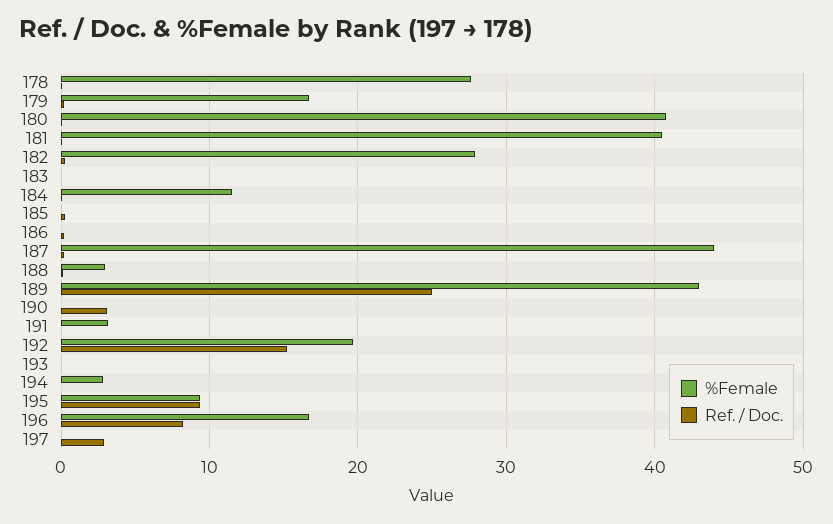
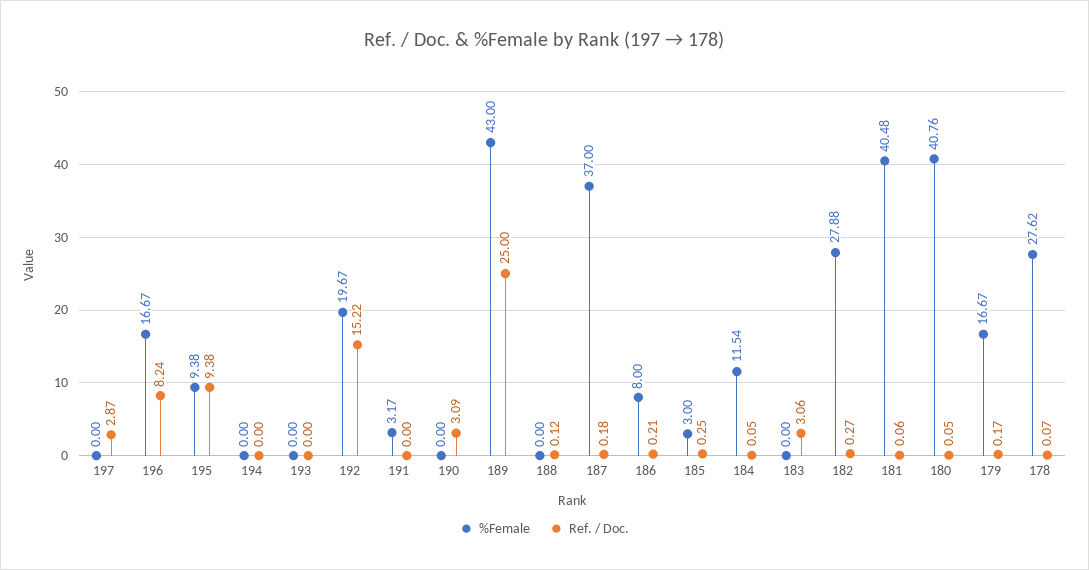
Ref. / Doc., 183: 0 -> 3.06
%Female, 185: 0 -> 3
%Female, 186: 0 -> 8
%Female, 187: 44 -> 37
%Female, 188: 3 -> 0
%Female, 194: 3 -> 0

